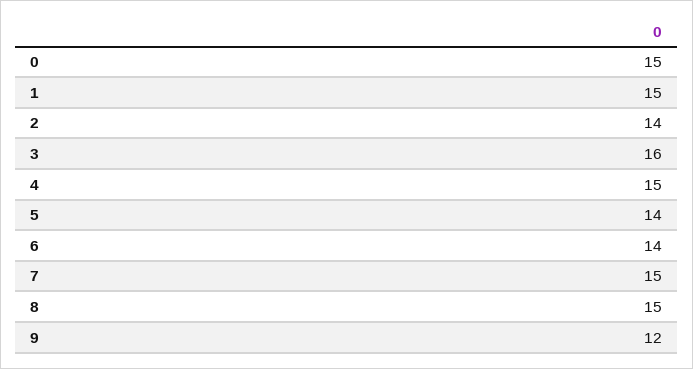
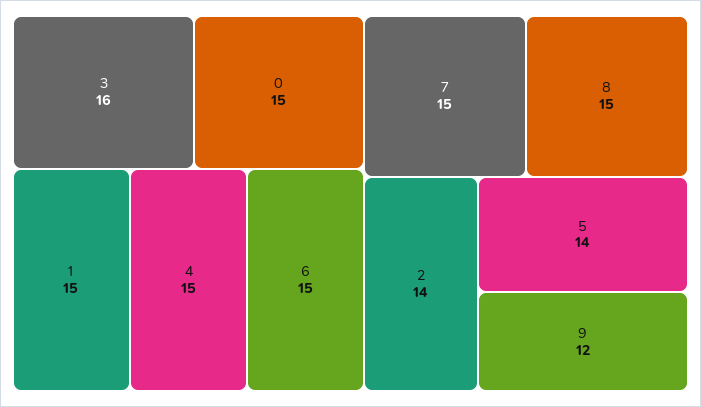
6: 14 -> 15

